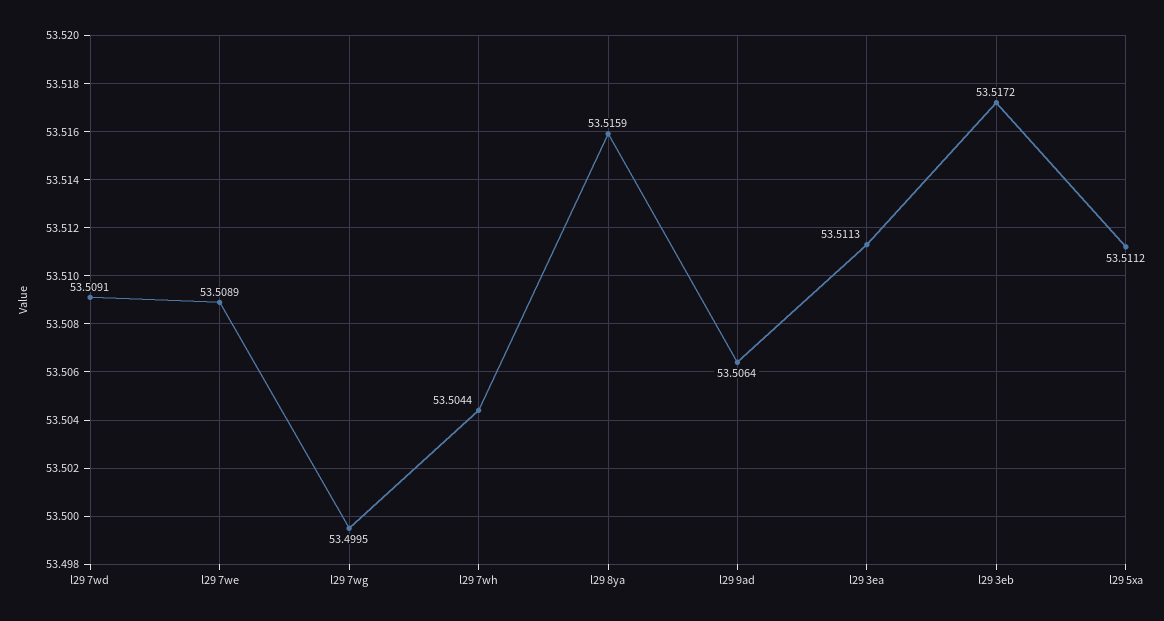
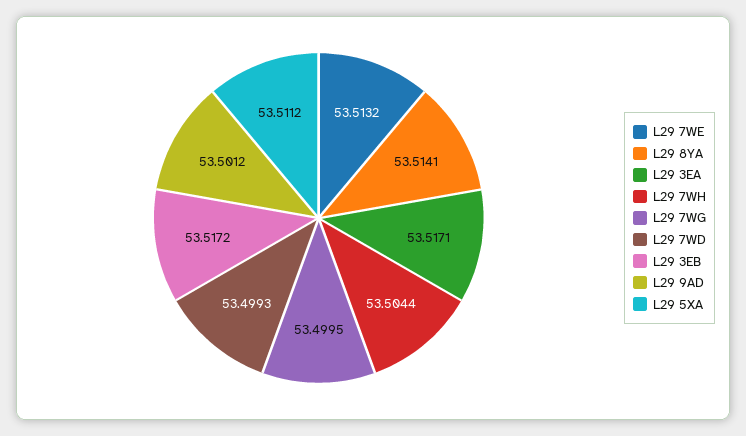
l29 7wd: 53.5091 -> 53.4993
l29 7we: 53.5089 -> 53.5132
l29 8ya: 53.5159 -> 53.5141
l29 9ad: 53.5064 -> 53.5012
l29 3ea: 53.5113 -> 53.5171

